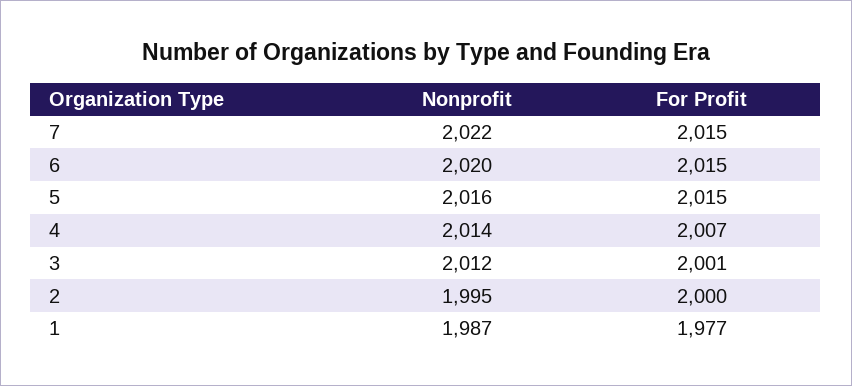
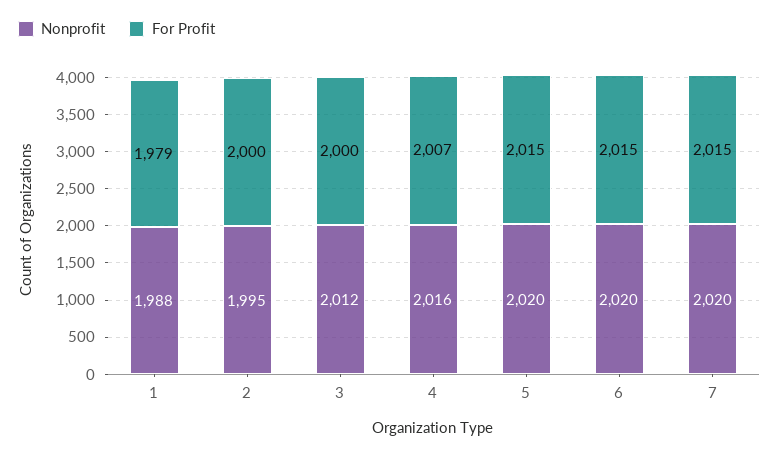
Nonprofit, 7: 2022 -> 2020
Nonprofit, 5: 2016 -> 2020
Nonprofit, 4: 2014 -> 2016
For Profit, 3: 2001 -> 2000
Nonprofit, 1: 1987 -> 1988
For Profit, 1: 1977 -> 1979

